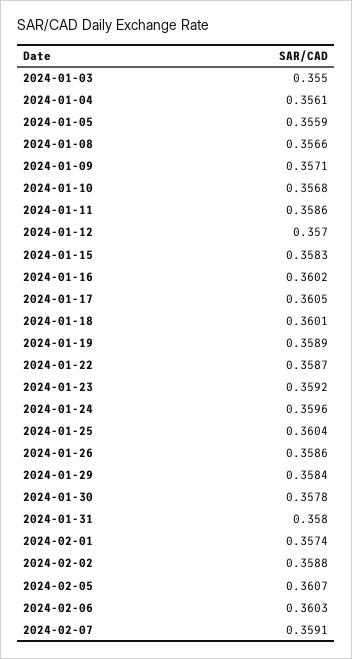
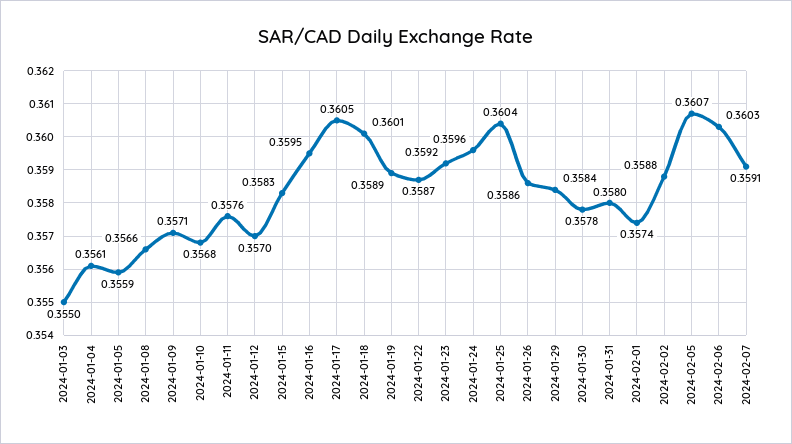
2024-01-11: 0.3586 -> 0.3576
2024-01-16: 0.3602 -> 0.3595

